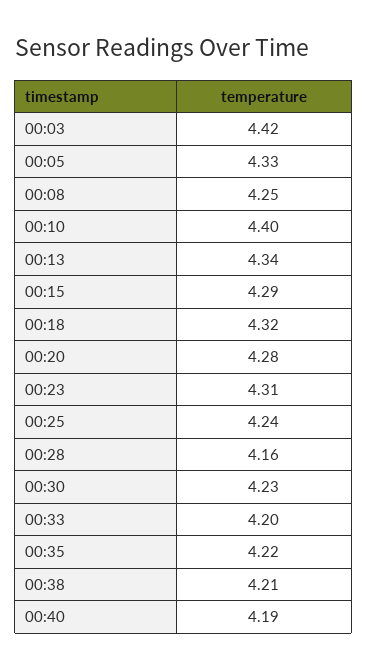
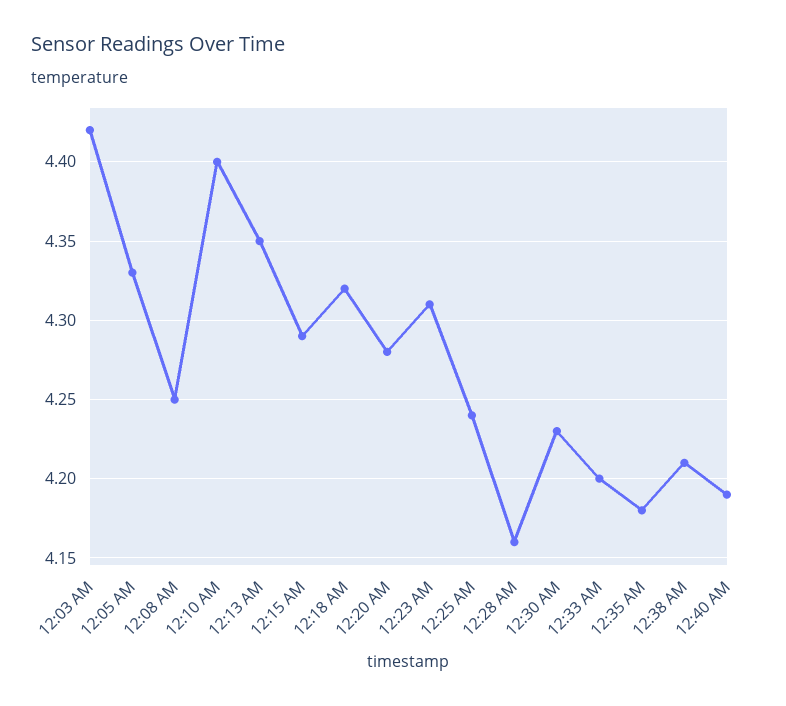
00:13: 4.34 -> 4.35
00:35: 4.22 -> 4.18

